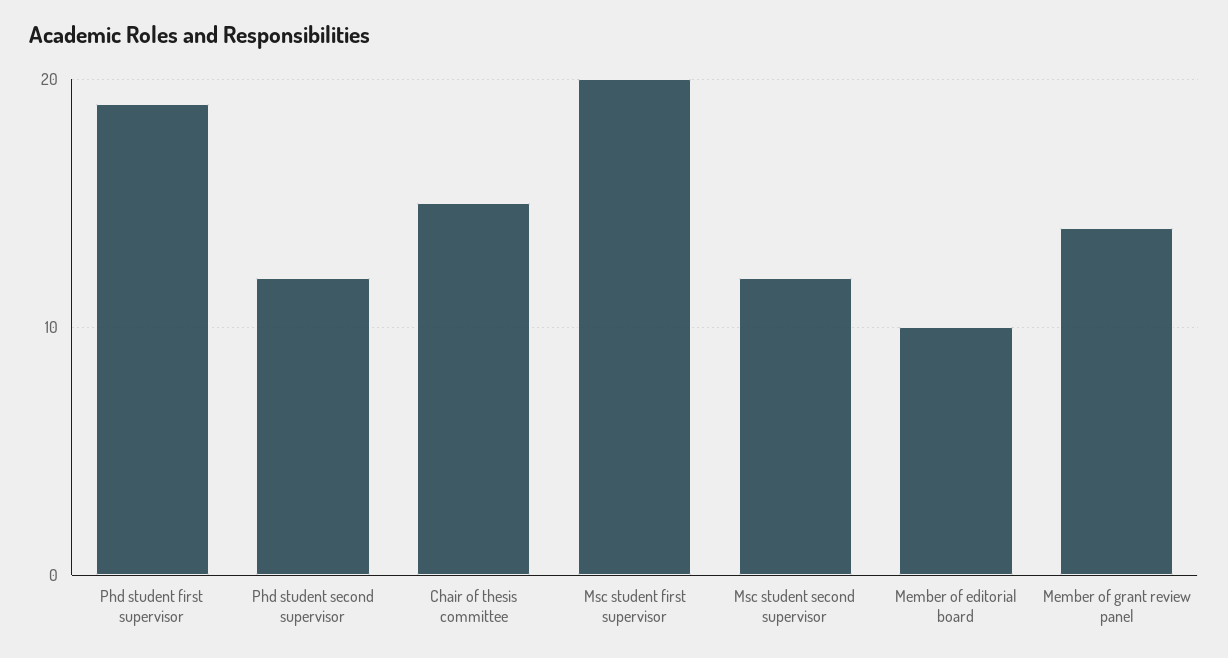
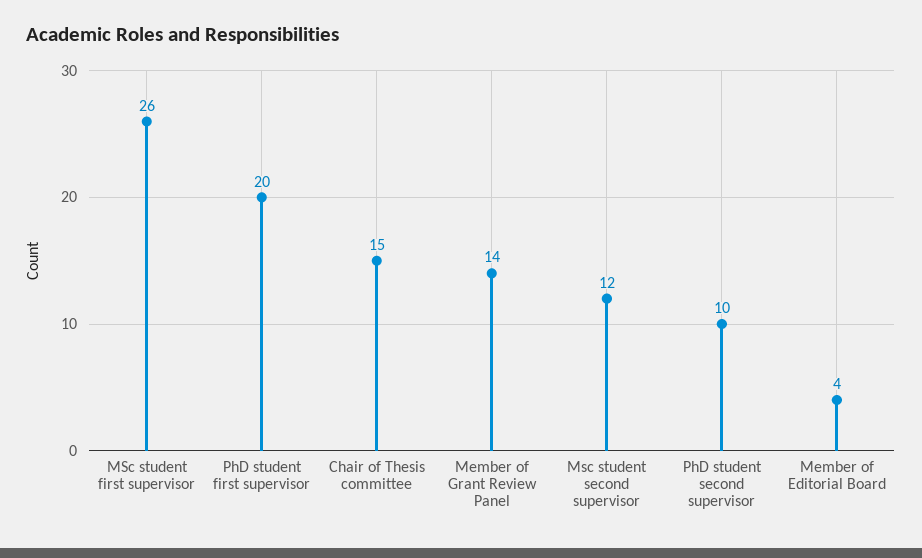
Phd student first supervisor: 19 -> 20
Phd student second supervisor: 12 -> 10
Msc student first supervisor: 20 -> 26
Member of editorial board: 10 -> 4

